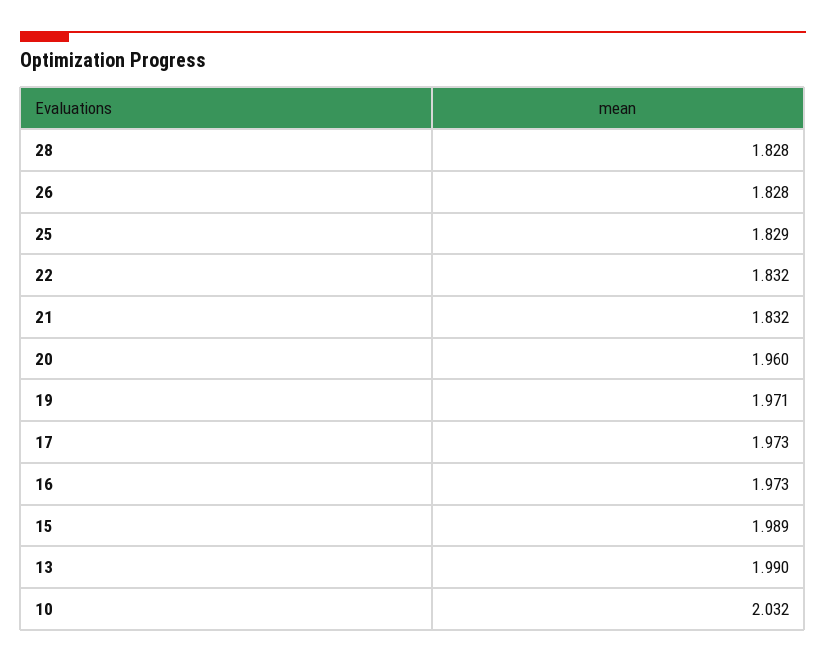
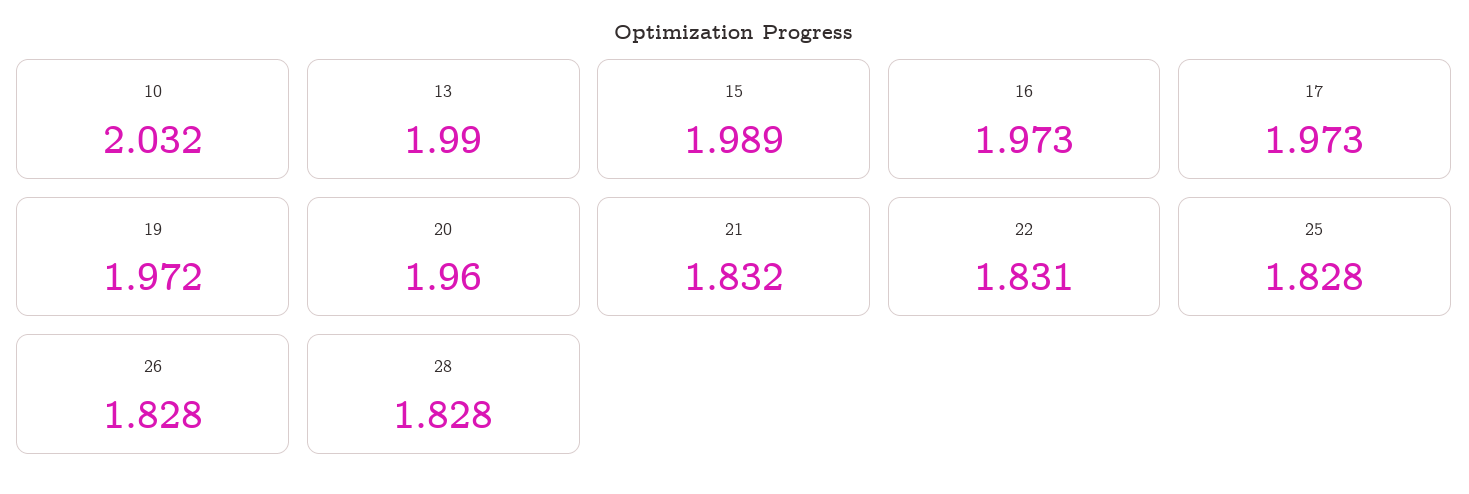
25: 1.829 -> 1.828
22: 1.832 -> 1.831
19: 1.971 -> 1.972

